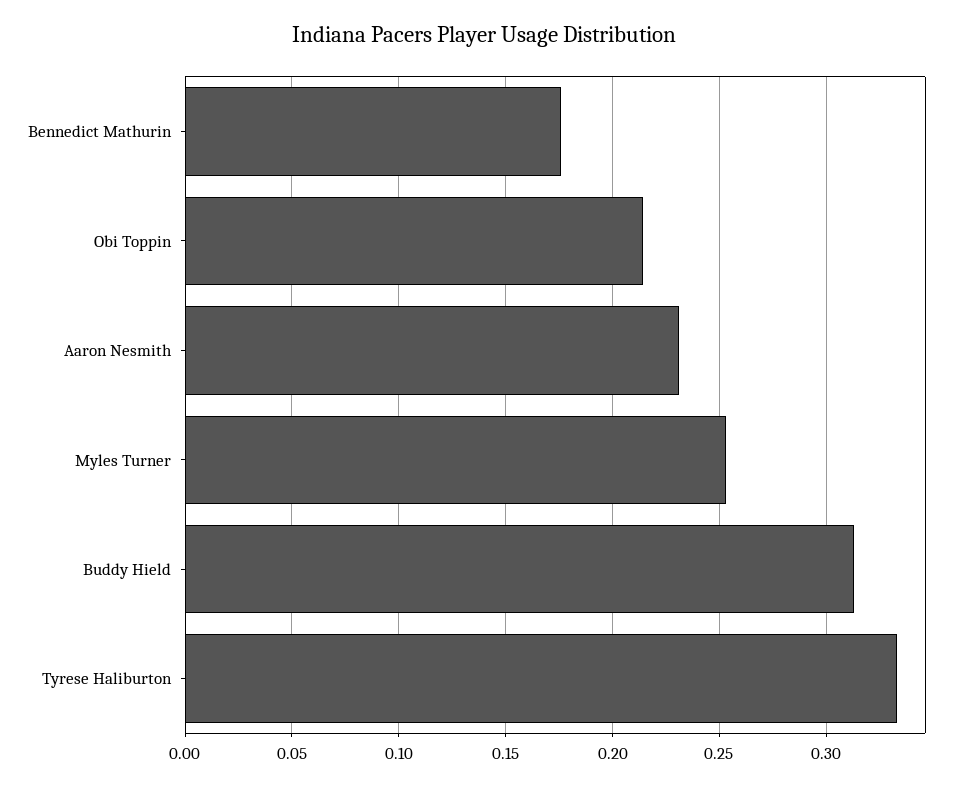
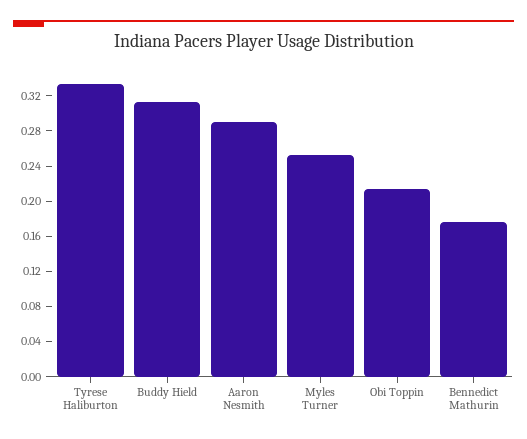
Aaron Nesmith: 0.23 -> 0.29

